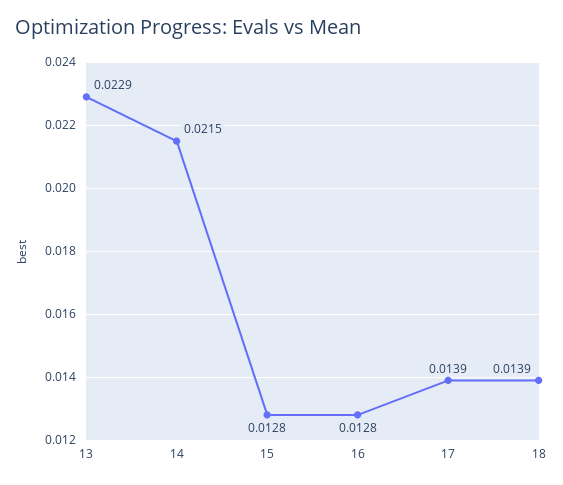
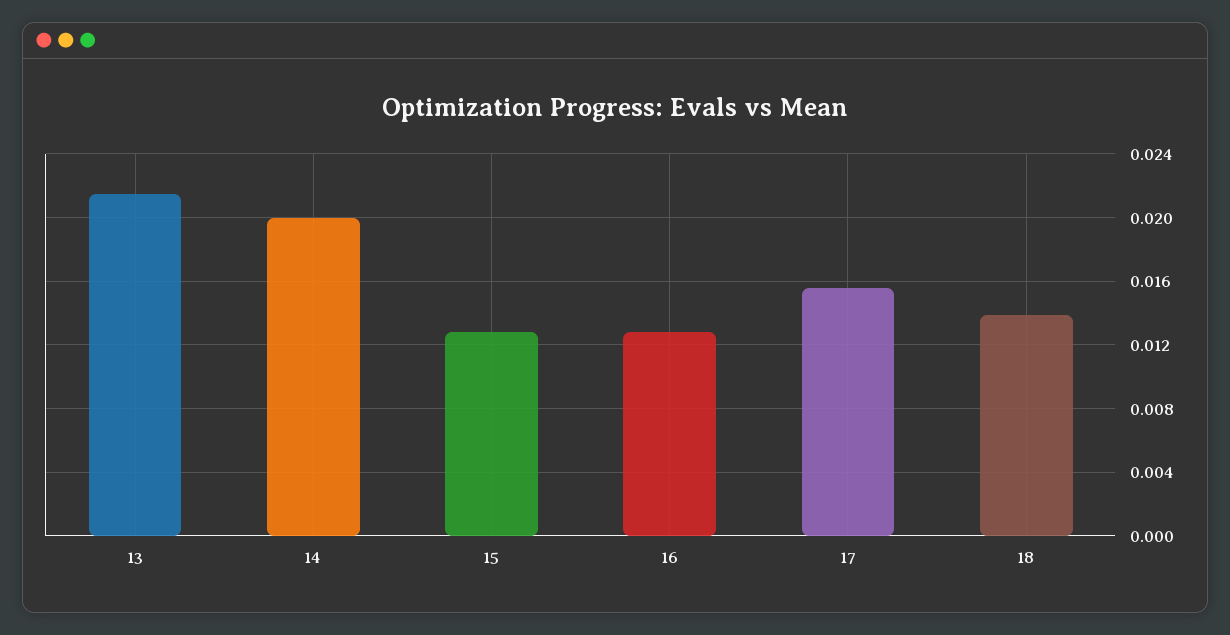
13: 0.0229 -> 0.0215
14: 0.0215 -> 0.02
17: 0.0139 -> 0.0155

